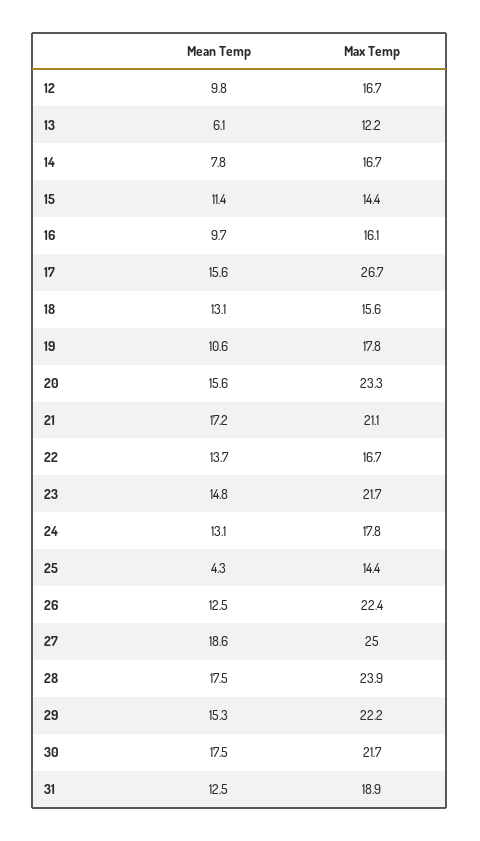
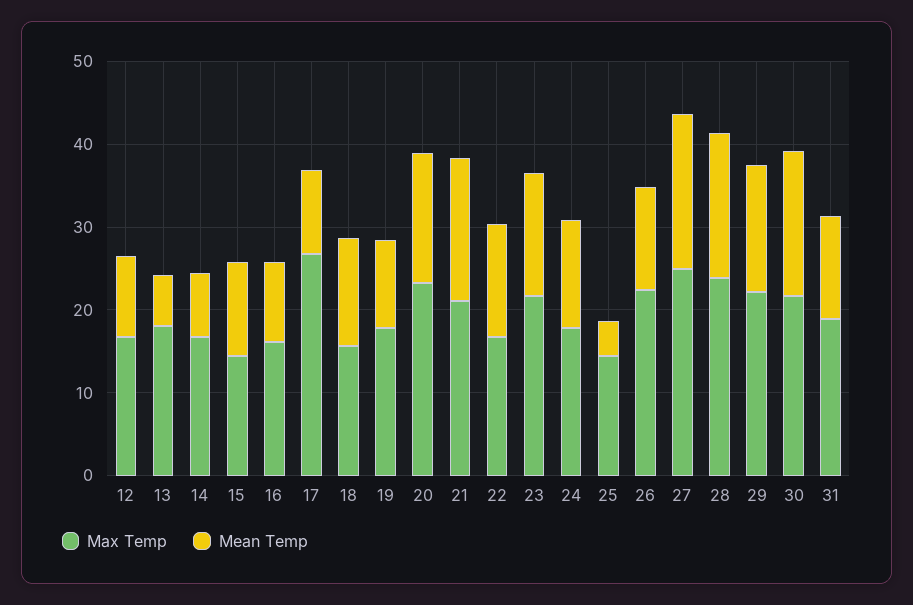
Max Temp, 13: 12.2 -> 18
Mean Temp, 17: 15.6 -> 10

